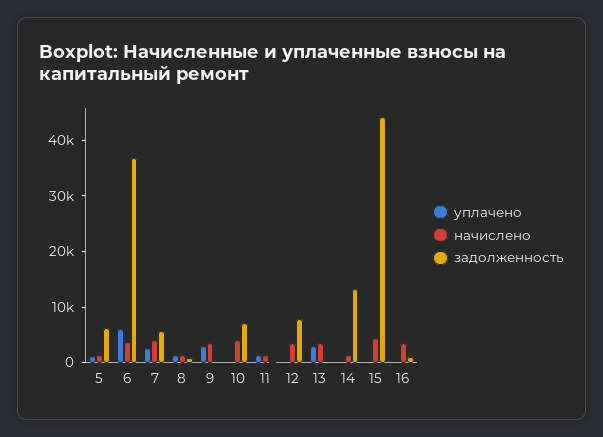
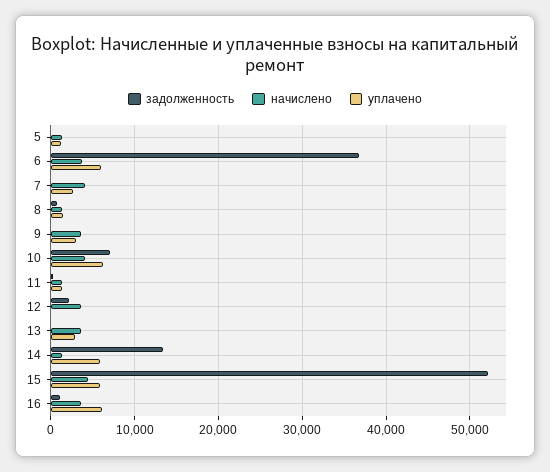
задолженность, 5: 6000 -> 0
задолженность, 7: 6000 -> 0
уплачено, 10: 0 -> 6000
задолженность, 12: 8000 -> 2000
уплачено, 14: 0 -> 6000
уплачено, 15: 0 -> 6000
задолженность, 15: 44000 -> 52000
уплачено, 16: 0 -> 6000

